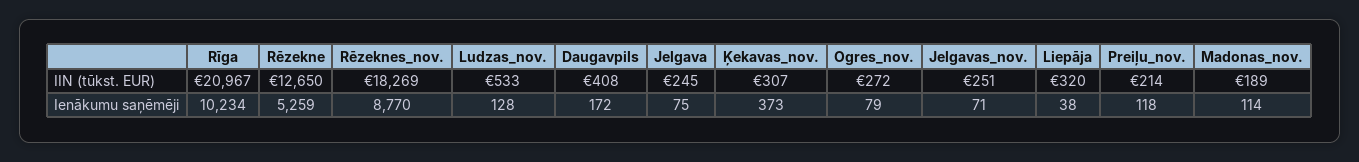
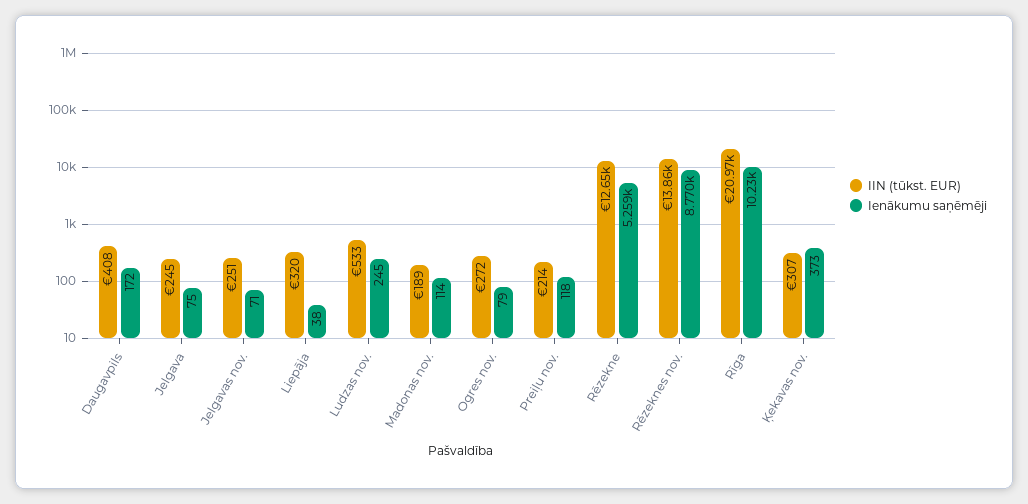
IIN (tūkst. EUR), Rēzeknes_nov.: 18269 -> 13860
Ienākumu saņēmēji, Ludzas_nov.: 128 -> 245

